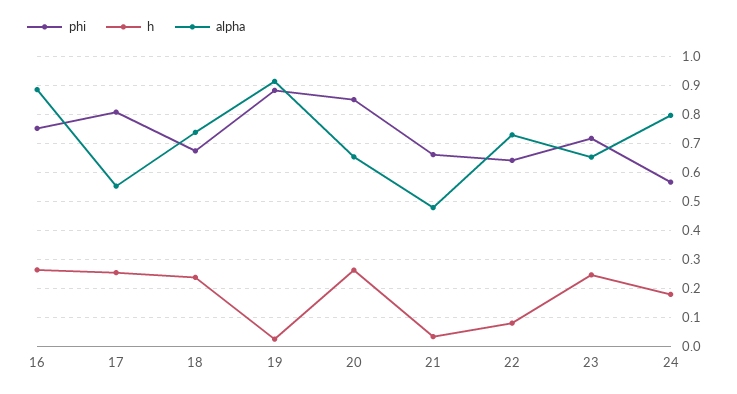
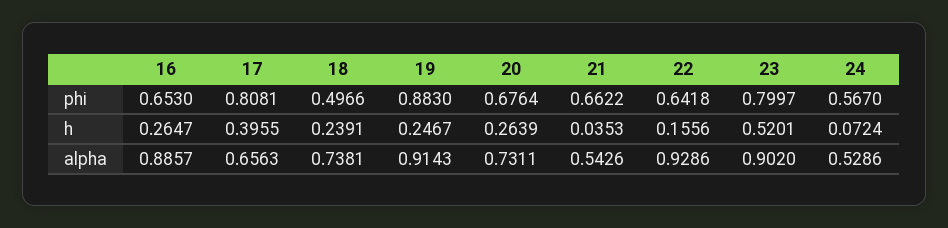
phi, 16: 0.75 -> 0.653
h, 17: 0.25 -> 0.3955
alpha, 17: 0.55 -> 0.6563
phi, 18: 0.675 -> 0.4966
h, 19: 0.025 -> 0.2467
phi, 20: 0.85 -> 0.6764
alpha, 20: 0.65 -> 0.7311
alpha, 21: 0.475 -> 0.5426
h, 22: 0.075 -> 0.1556
alpha, 22: 0.725 -> 0.9286
phi, 23: 0.725 -> 0.7997
h, 23: 0.25 -> 0.5201
alpha, 23: 0.65 -> 0.902
h, 24: 0.175 -> 0.0724
alpha, 24: 0.8 -> 0.5286

